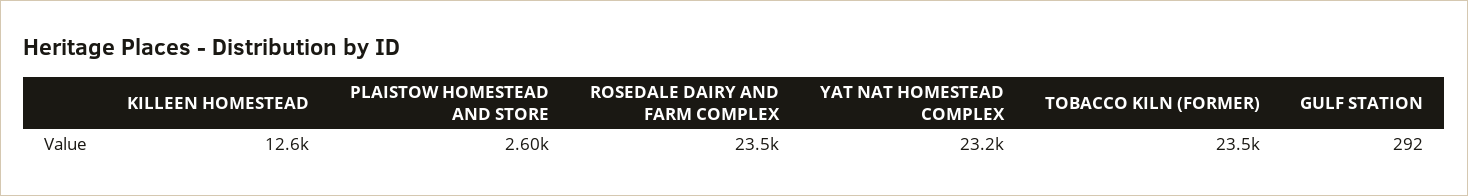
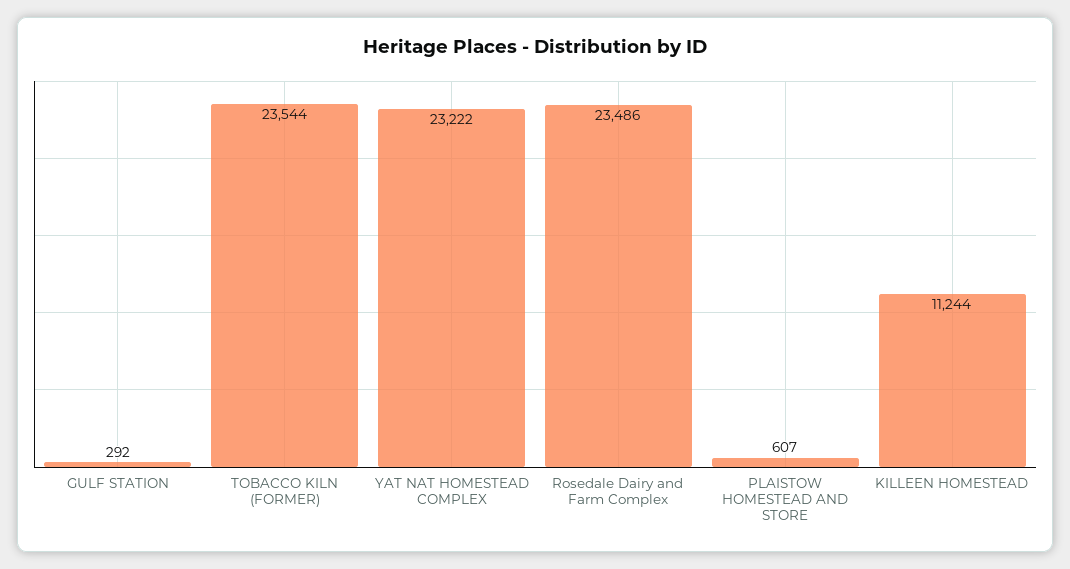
KILLEEN HOMESTEAD: 12600 -> 11244
PLAISTOW HOMESTEAD AND STORE: 2600 -> 607

